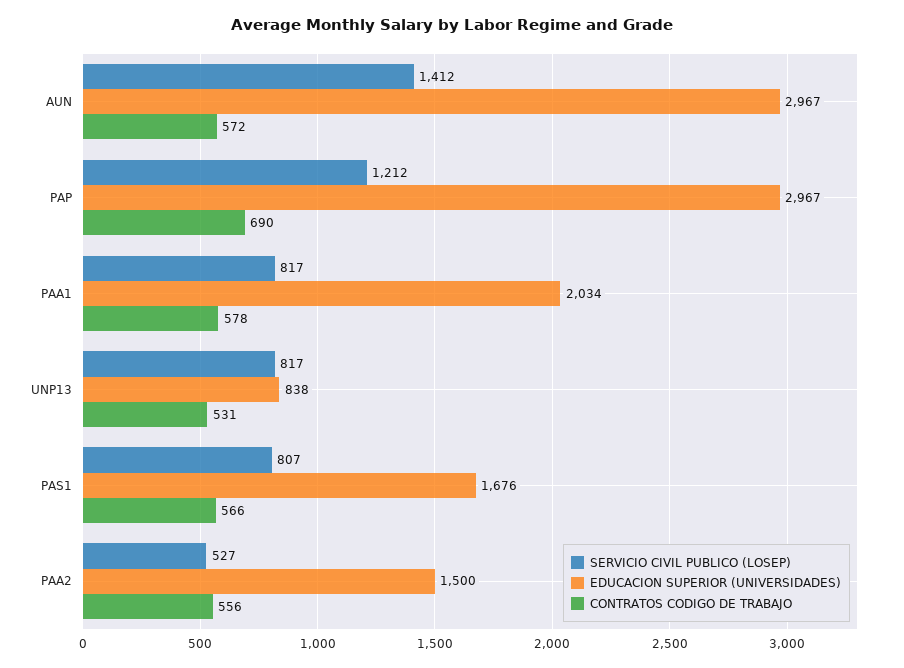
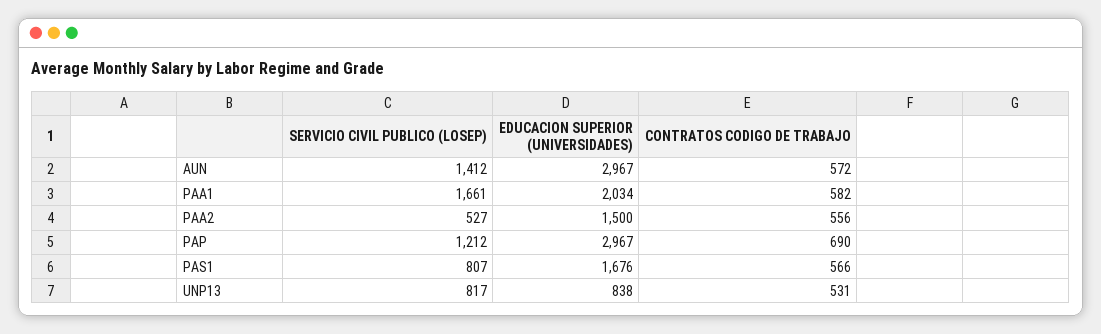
SERVICIO CIVIL PUBLICO (LOSEP), PAA1: 817 -> 1661
CONTRATOS CODIGO DE TRABAJO, PAA1: 578 -> 582

